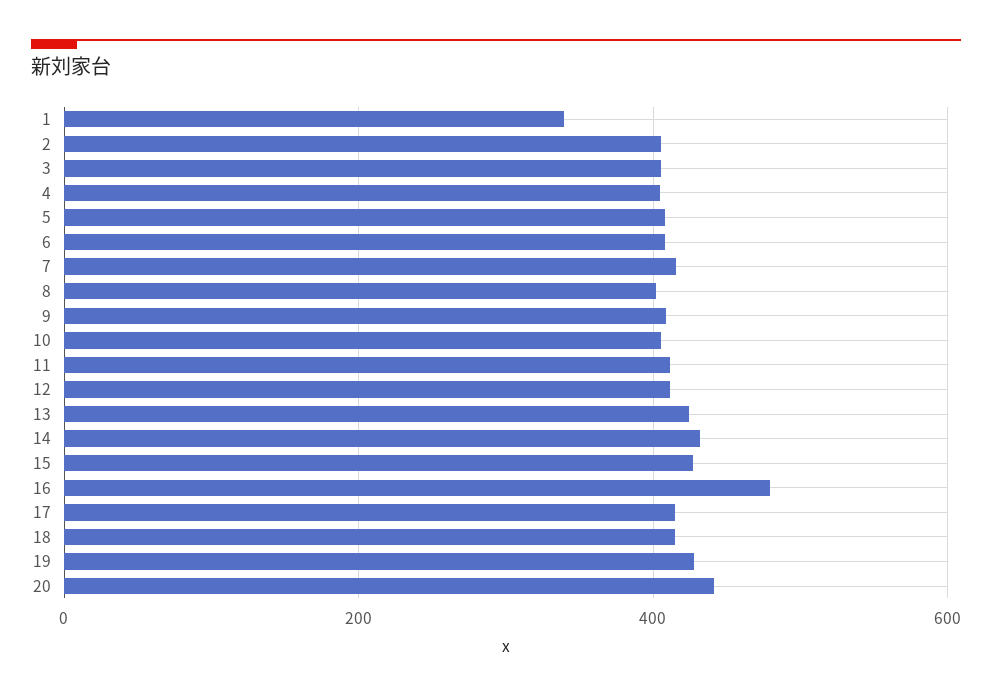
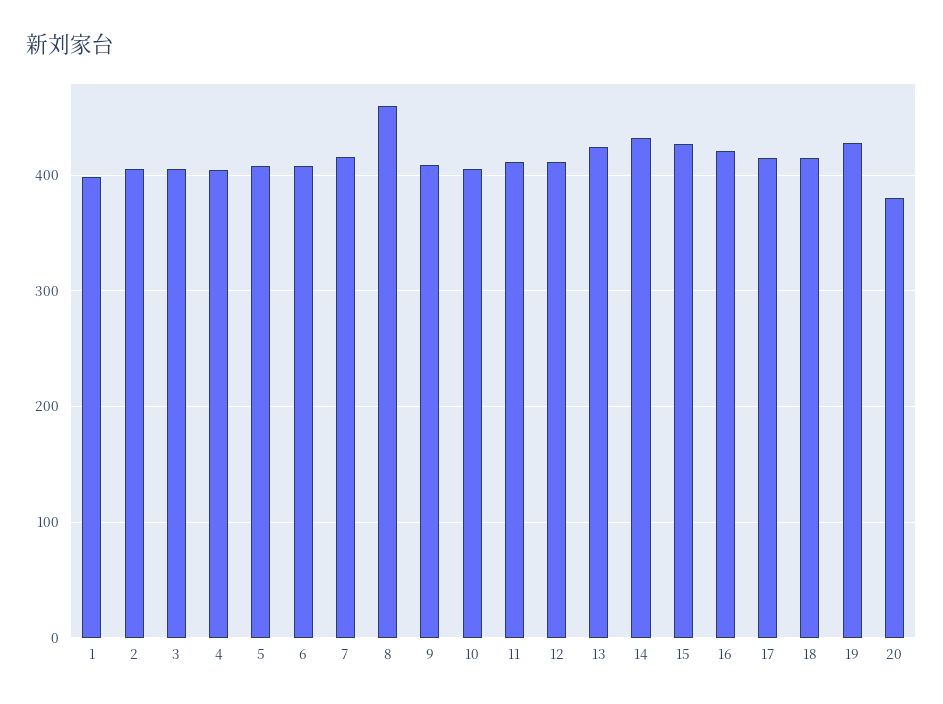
1: 340 -> 400
8: 400 -> 460
16: 480 -> 420
20: 440 -> 380

